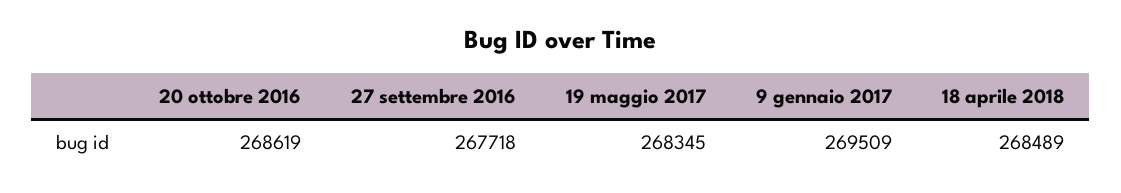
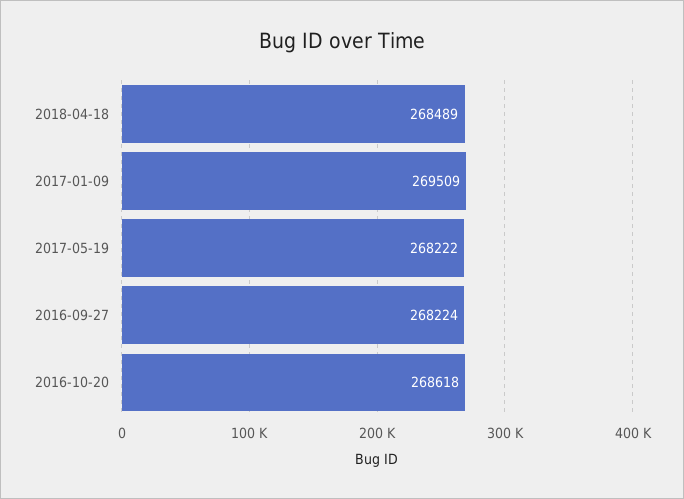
20 ottobre 2016: 268619 -> 268618
27 settembre 2016: 267718 -> 268224
19 maggio 2017: 268345 -> 268222

